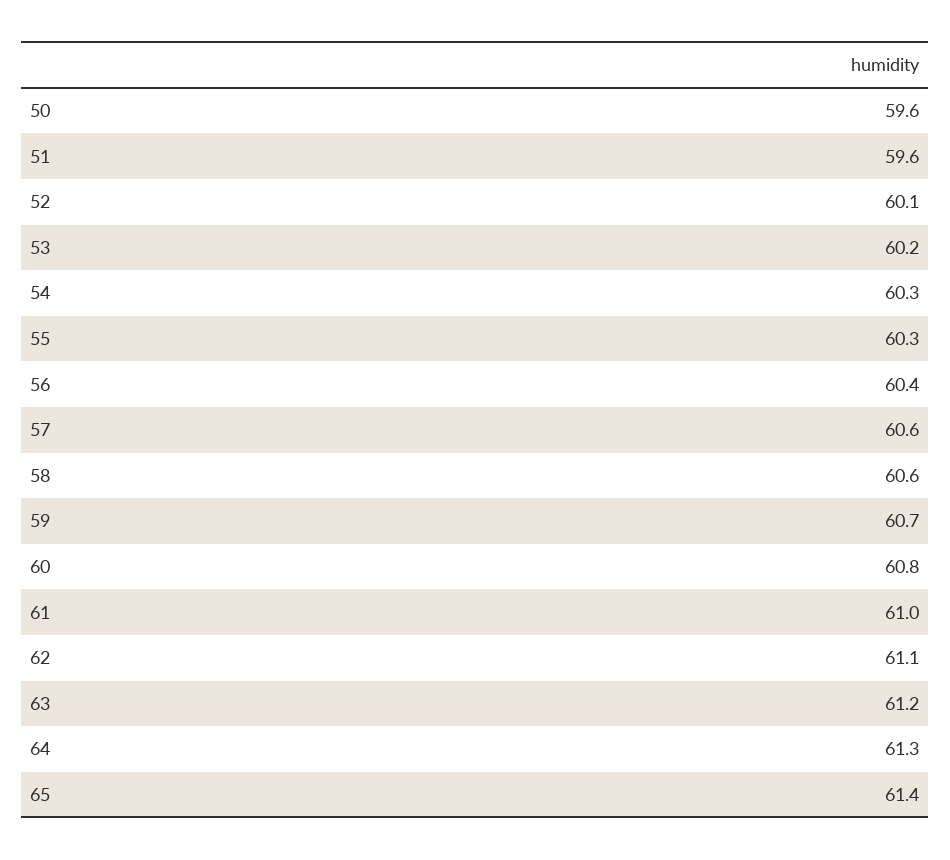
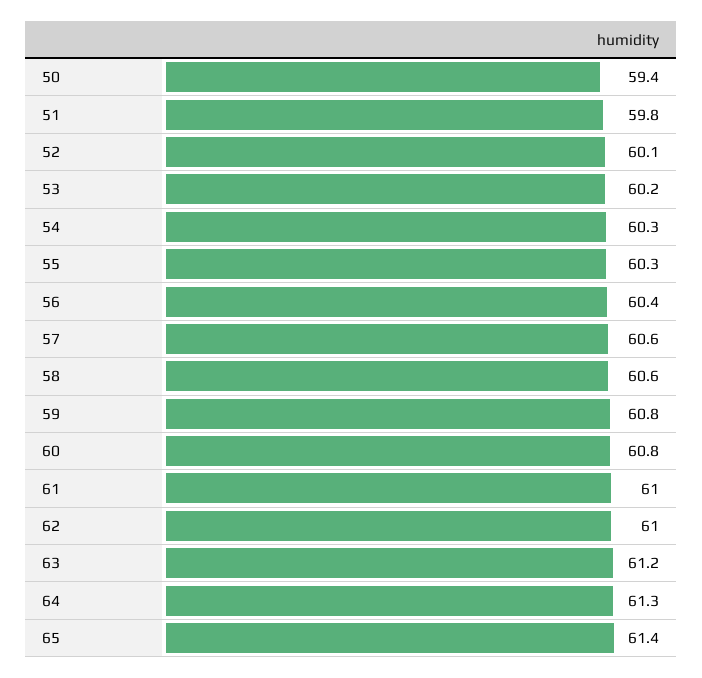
50: 59.6 -> 59.4
51: 59.6 -> 59.8
59: 60.7 -> 60.8
62: 61.1 -> 61

